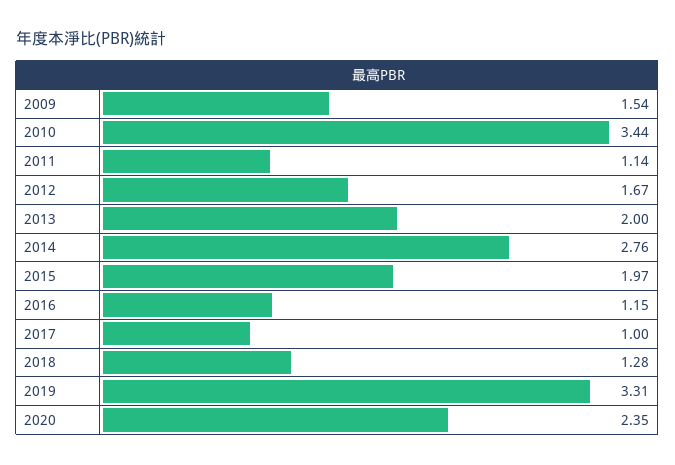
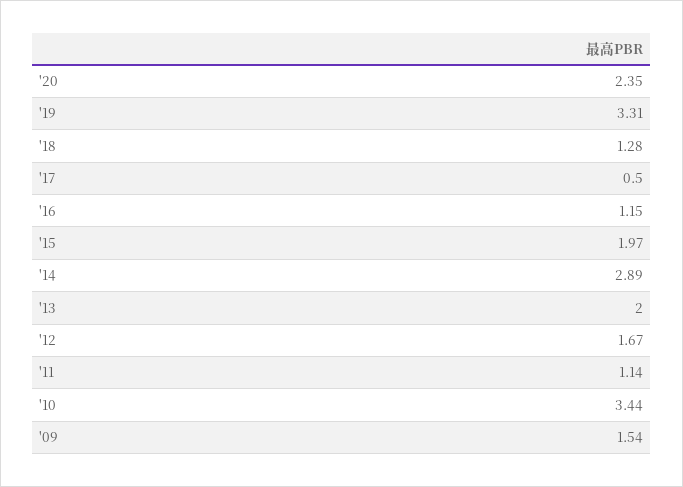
2014: 2.76 -> 2.89
2017: 1 -> 0.5

